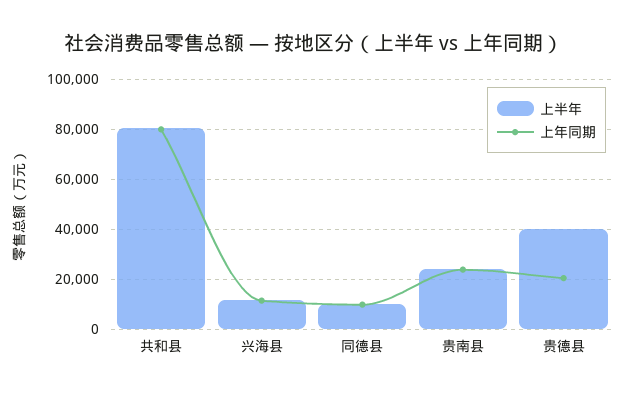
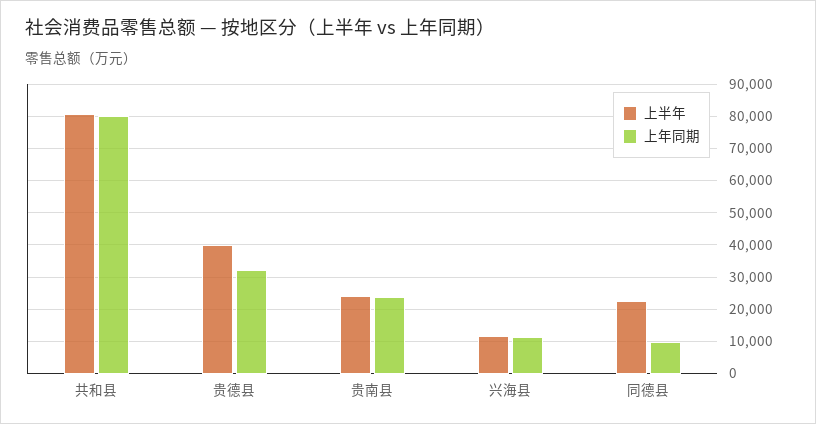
上半年, 同德县: 10000 -> 22000
上年同期, 贵德县: 20000 -> 32000

